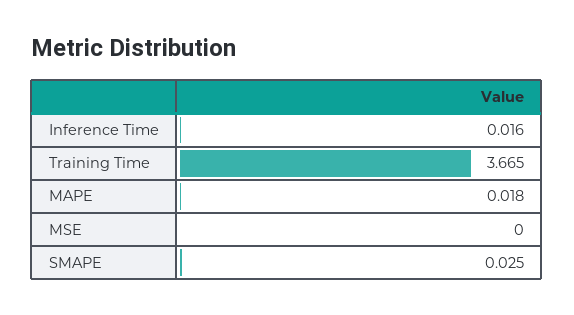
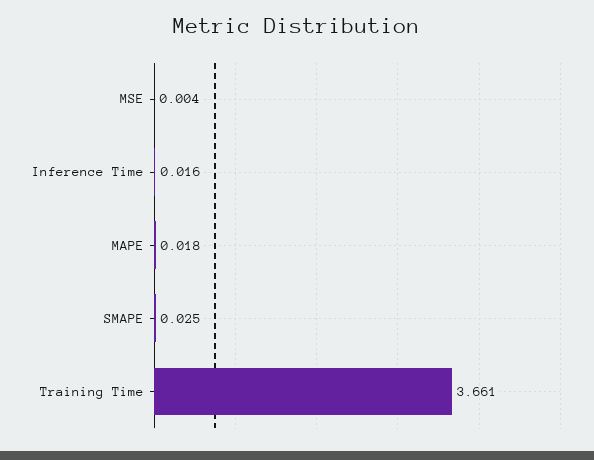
Training Time: 3.665 -> 3.661
MSE: 0 -> 0.004

